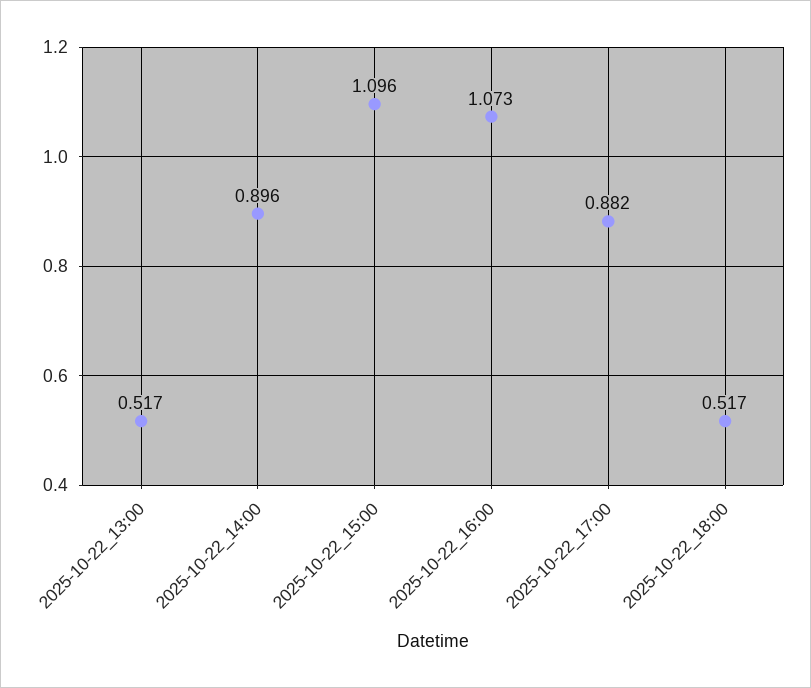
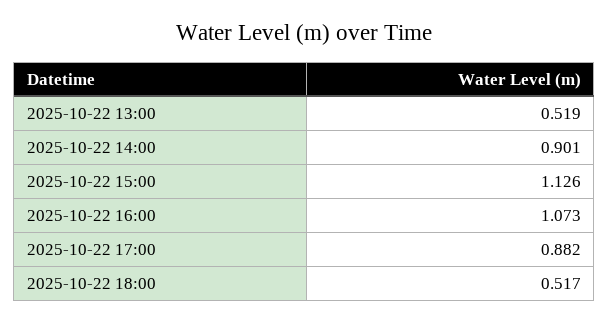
2025-10-22_13:00: 0.517 -> 0.519
2025-10-22_14:00: 0.896 -> 0.901
2025-10-22_15:00: 1.096 -> 1.126

